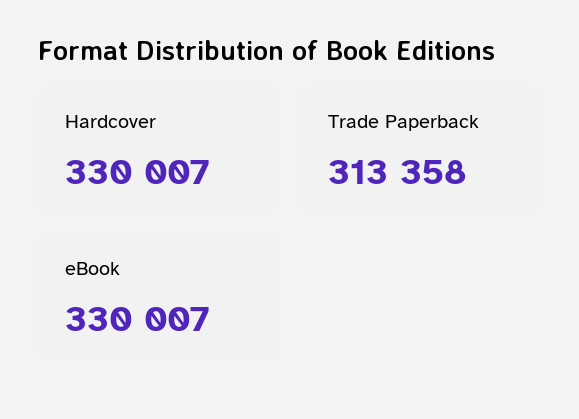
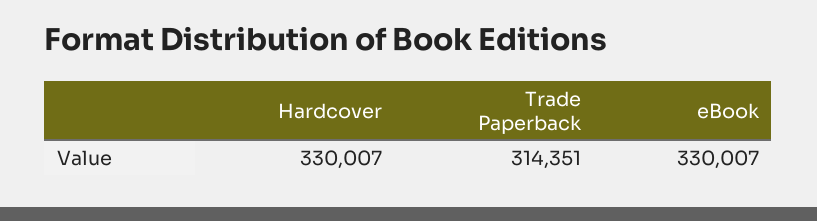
Trade Paperback: 313358 -> 314351

